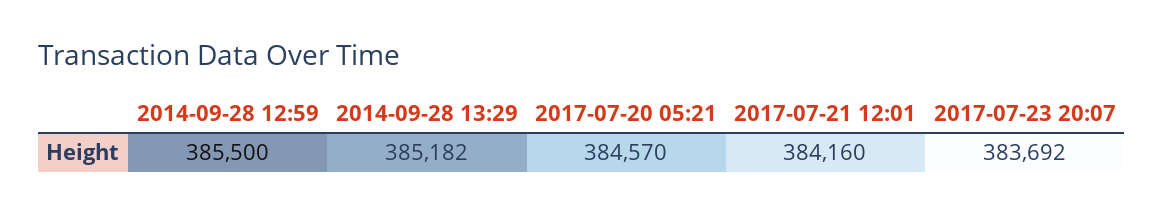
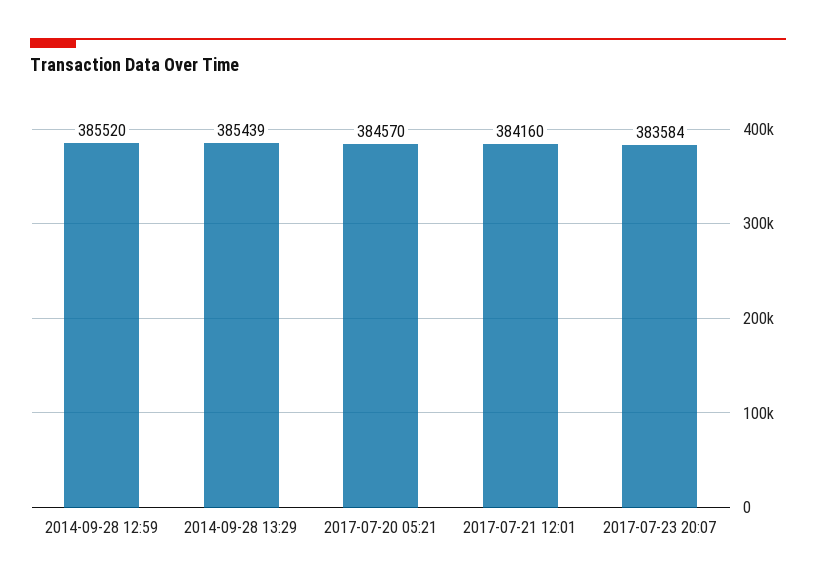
2014-09-28 12:59: 385500 -> 385520
2014-09-28 13:29: 385182 -> 385439
2017-07-23 20:07: 383692 -> 383584

